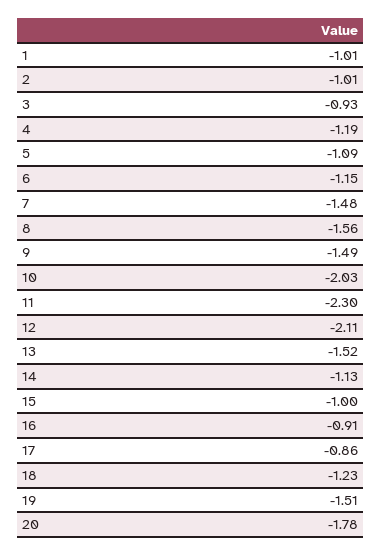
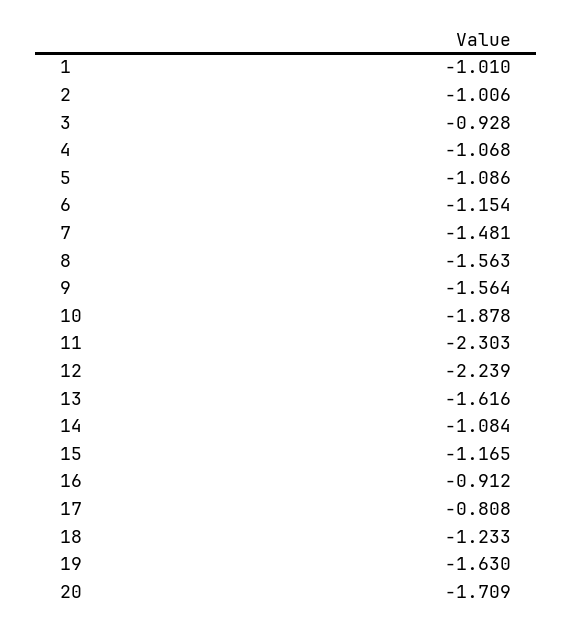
4: -1.19 -> -1.068
9: -1.49 -> -1.564
10: -2.03 -> -1.878
12: -2.11 -> -2.239
13: -1.52 -> -1.616
14: -1.13 -> -1.084
15: -1 -> -1.165
17: -0.86 -> -0.808
19: -1.51 -> -1.63
20: -1.78 -> -1.709

